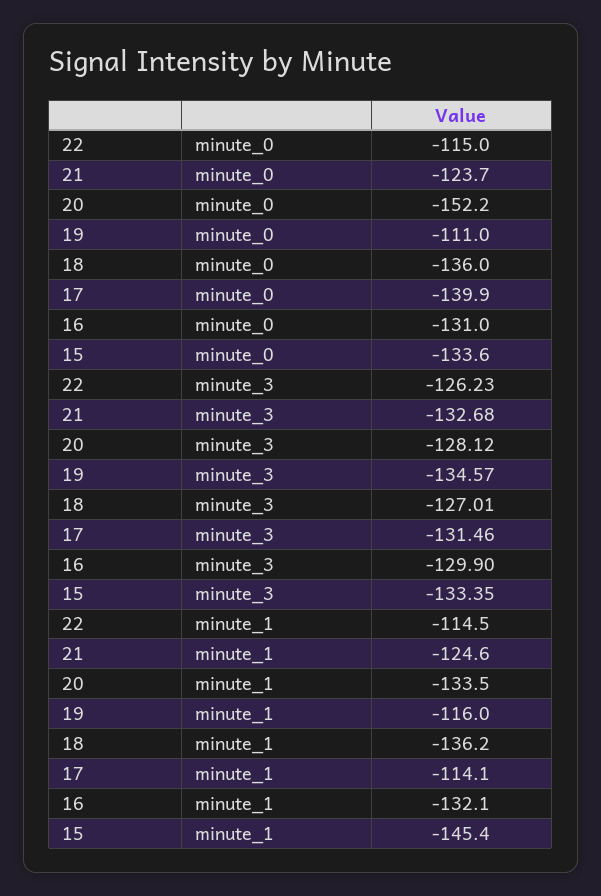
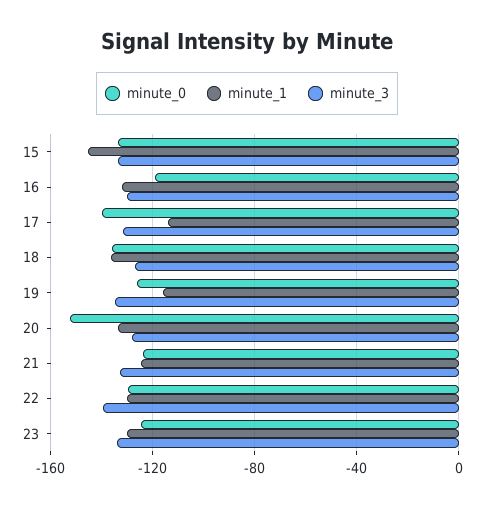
minute_0, 22: -115 -> -130
minute_0, 19: -111 -> -125
minute_0, 16: -131 -> -120
minute_3, 22: -126.23 -> -140
minute_1, 22: -114.5 -> -130
minute_0, 23: none -> -125
minute_1, 23: none -> -130
minute_3, 23: none -> -135

